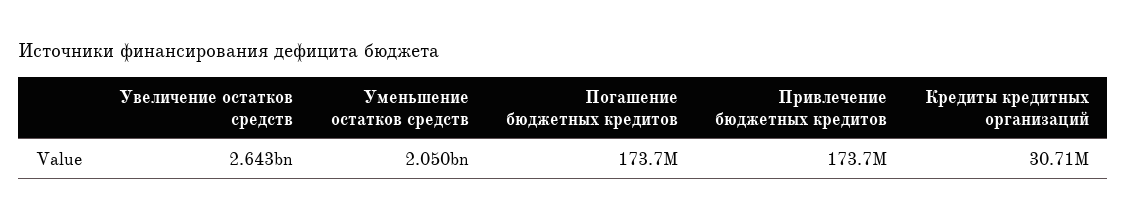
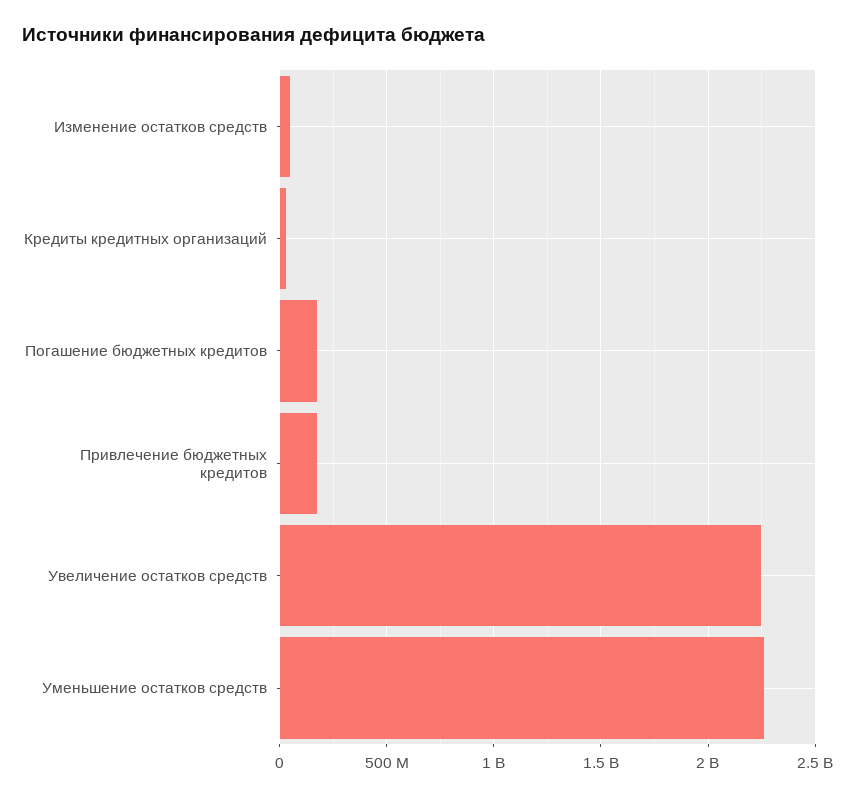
Увеличение остатков средств: 2643000000 -> 2250000000
Уменьшение остатков средств: 2050000000 -> 2250000000
Изменение остатков средств: none -> 50000000

